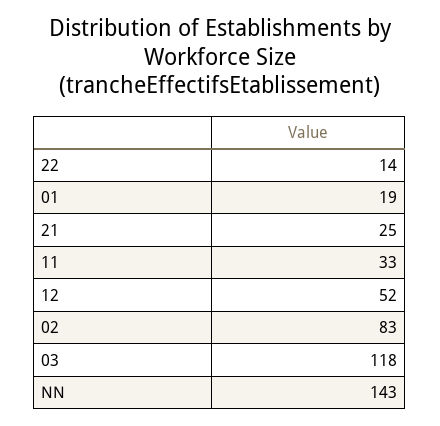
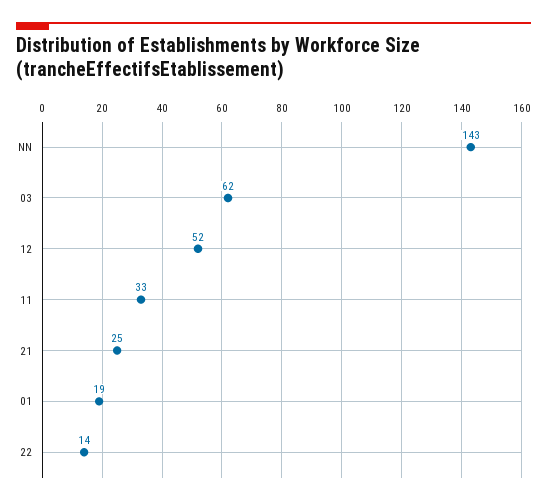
02: 83 -> none
03: 118 -> 62

